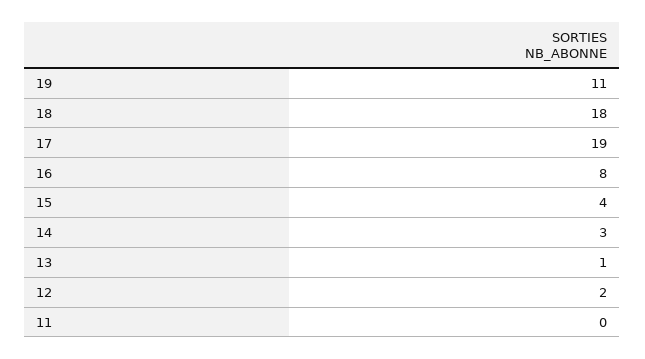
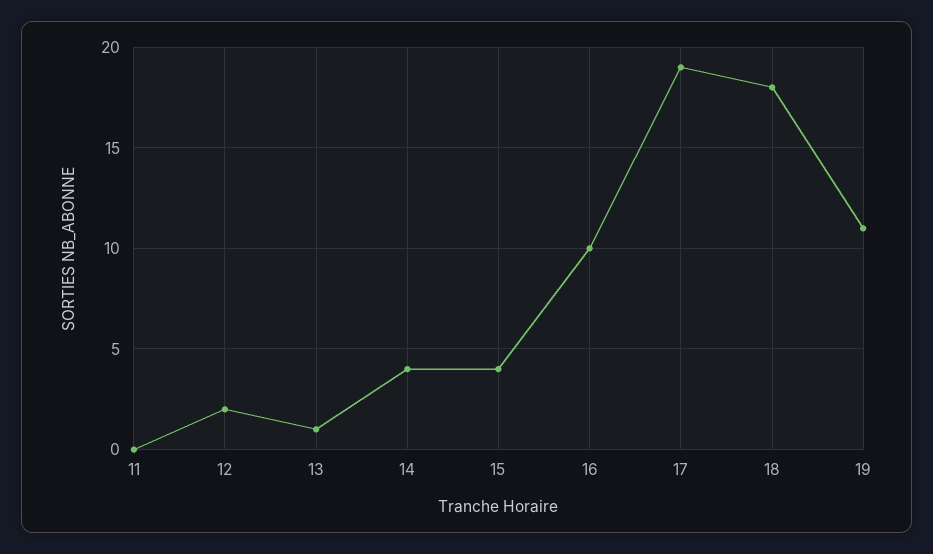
16: 8 -> 10
14: 3 -> 4

